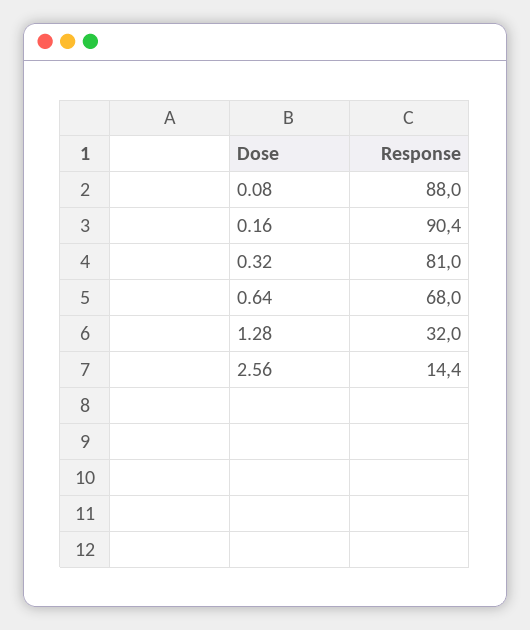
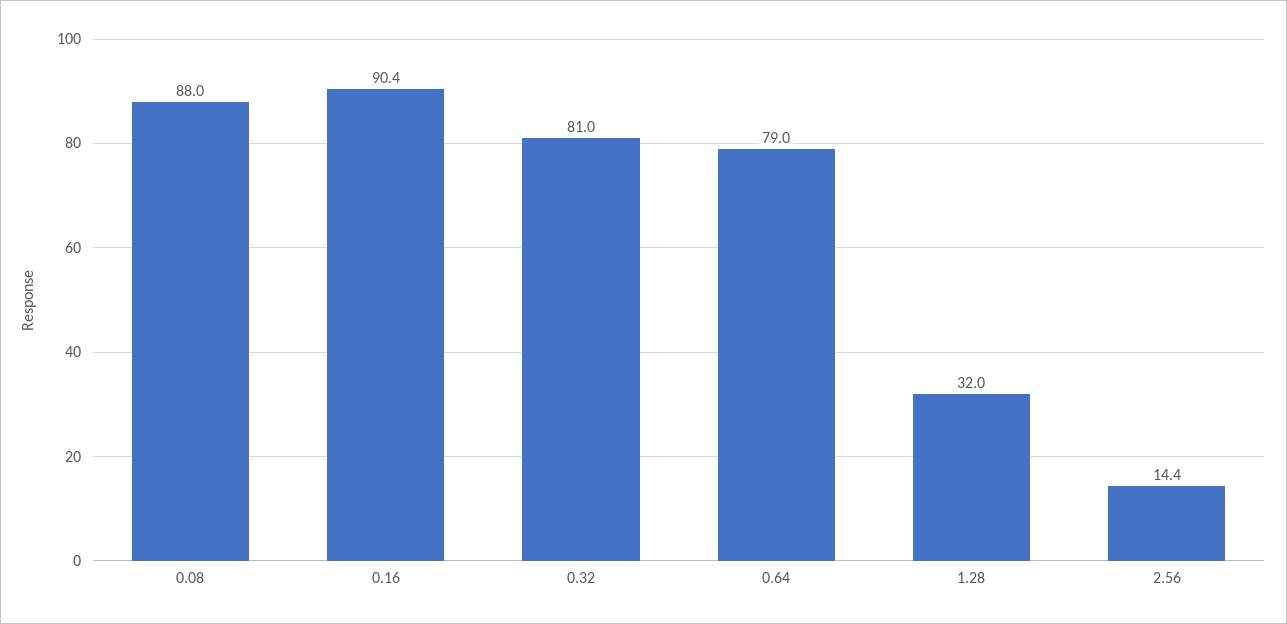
0.64: 68 -> 79

